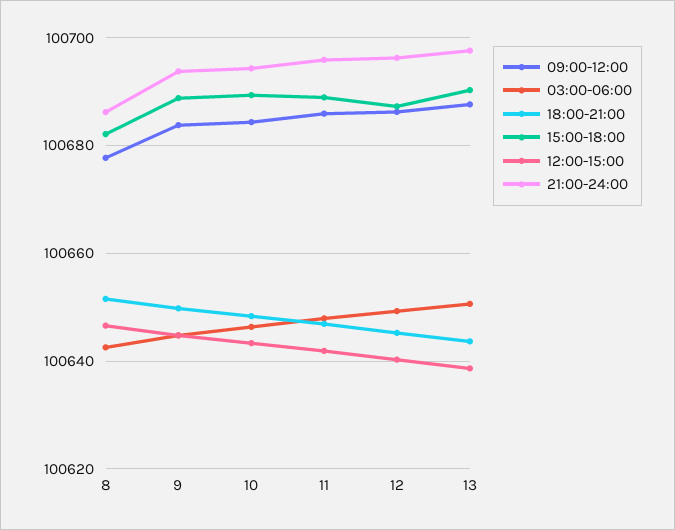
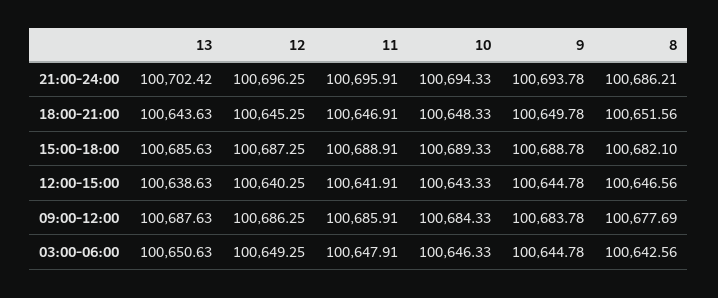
15:00-18:00, 13: 100690 -> 100685.63
21:00-24:00, 13: 100698 -> 100702.42

